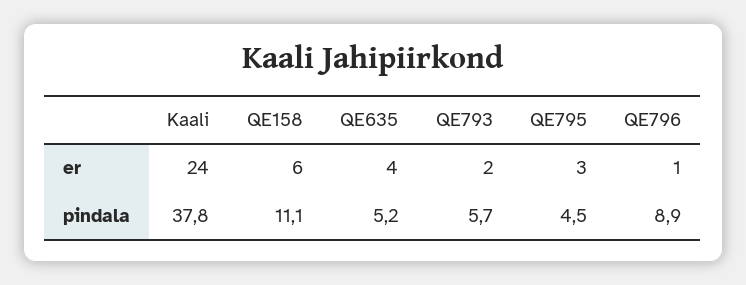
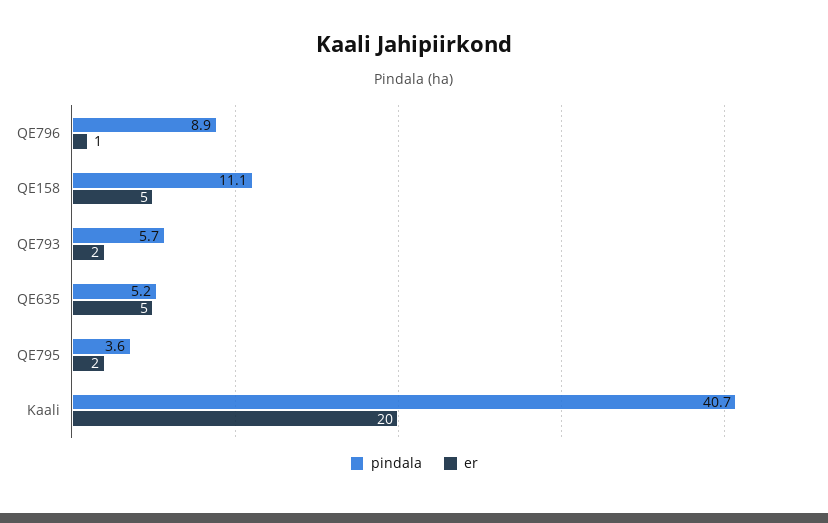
er, Kaali: 24 -> 20
er, QE158: 6 -> 5
er, QE635: 4 -> 5
er, QE795: 3 -> 2
pindala, Kaali: 37.8 -> 40.7
pindala, QE795: 4.5 -> 3.6

